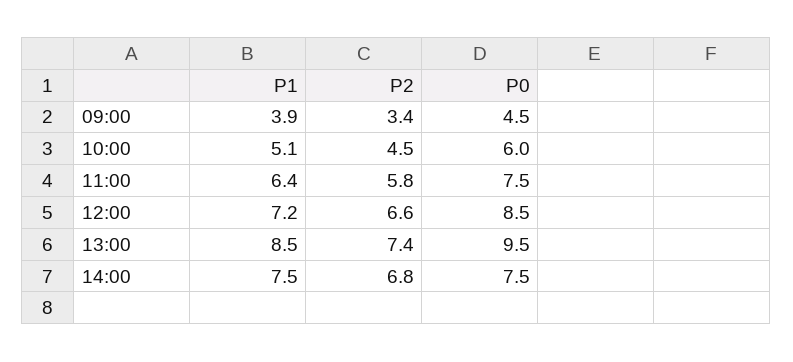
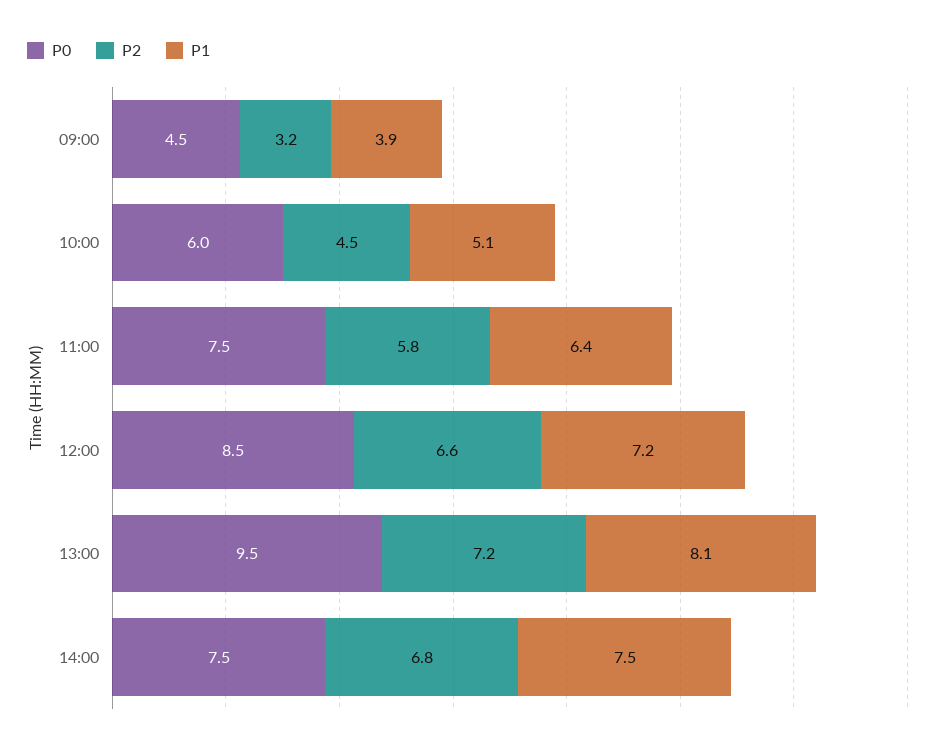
P2, 09:00: 3.4 -> 3.2
P1, 13:00: 8.5 -> 8.1
P2, 13:00: 7.4 -> 7.2

